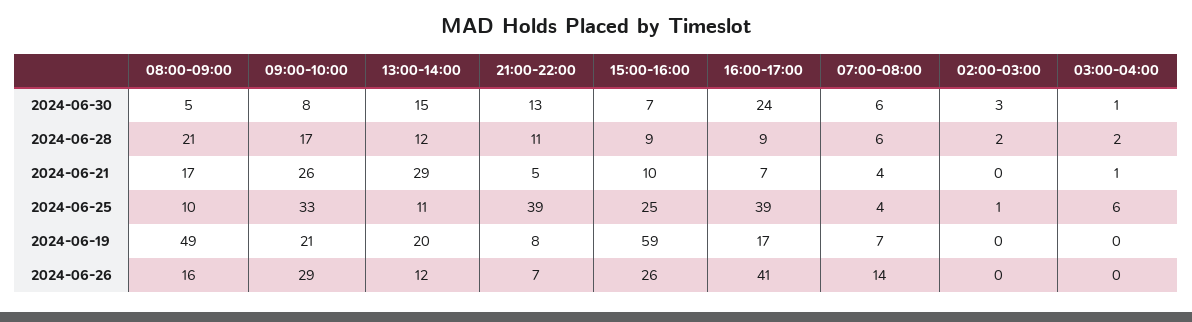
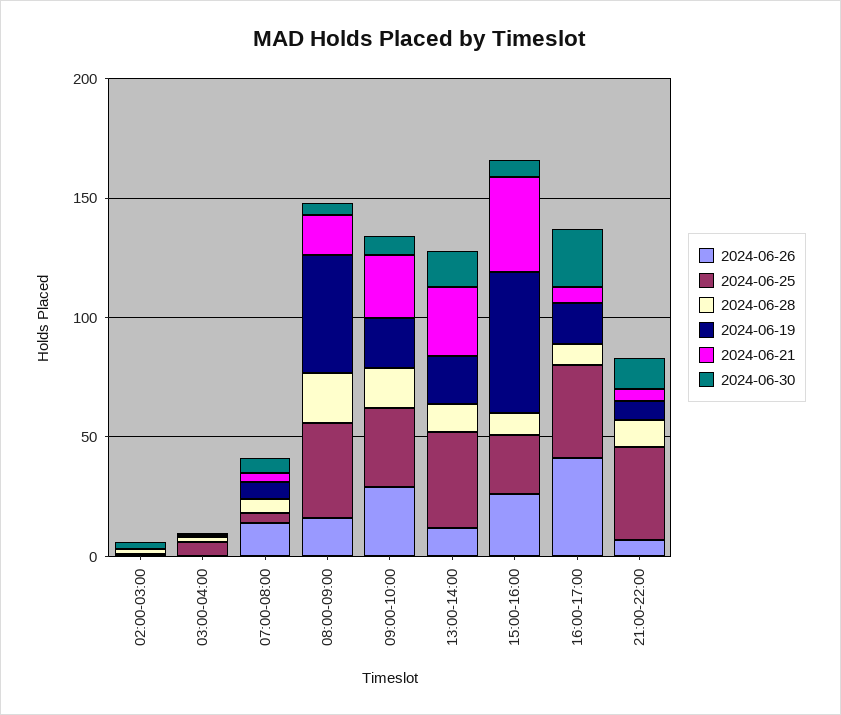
2024-06-21, 15:00-16:00: 10 -> 40
2024-06-25, 08:00-09:00: 10 -> 40
2024-06-25, 13:00-14:00: 11 -> 40

